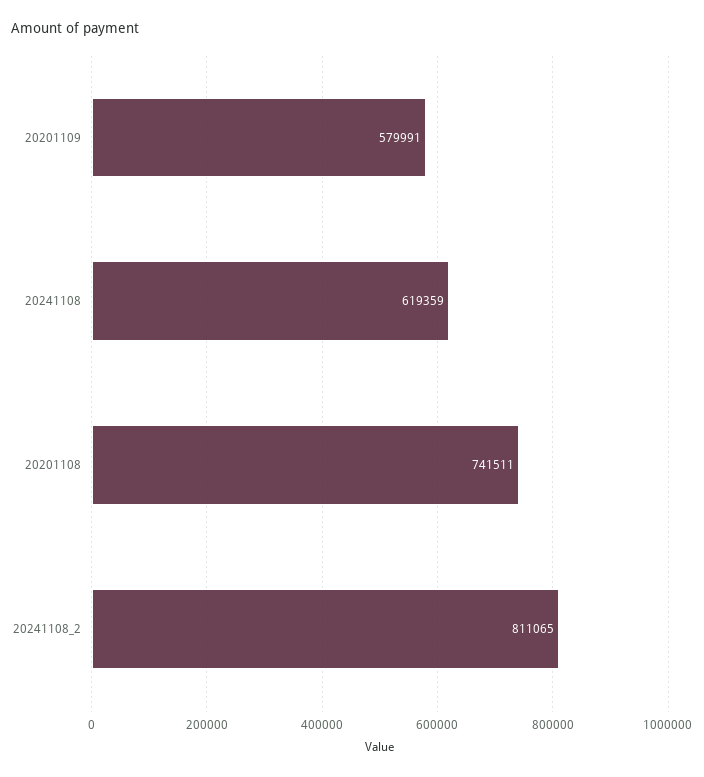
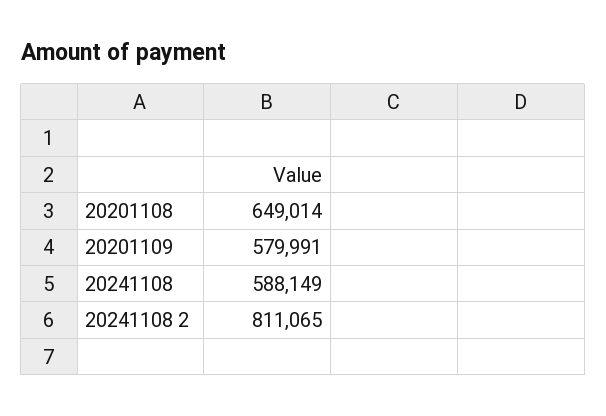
20241108: 619359 -> 588149
20201108: 741511 -> 649014

